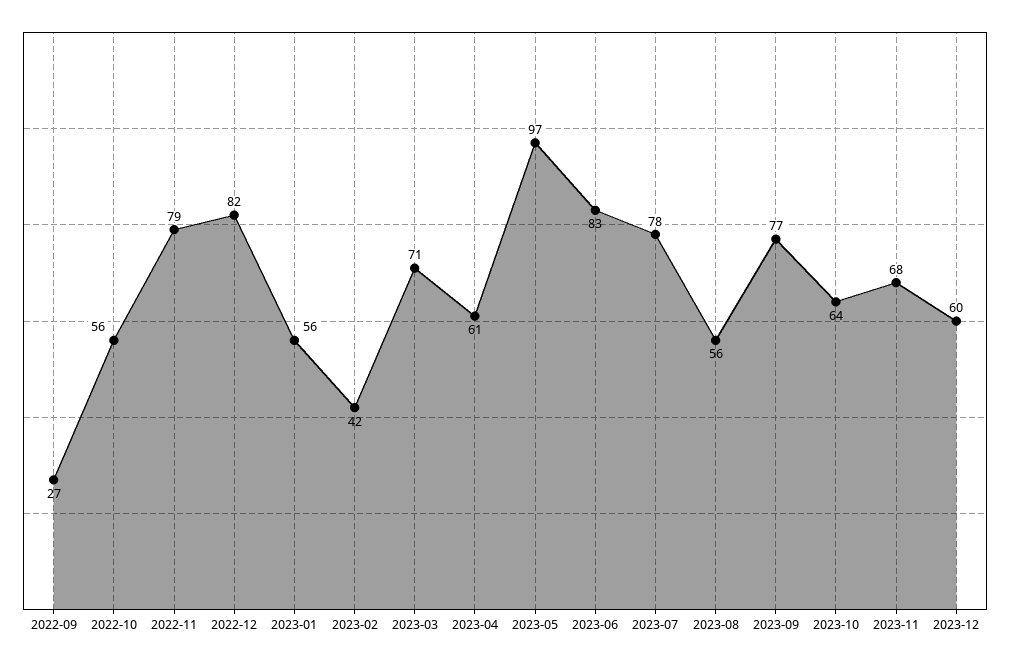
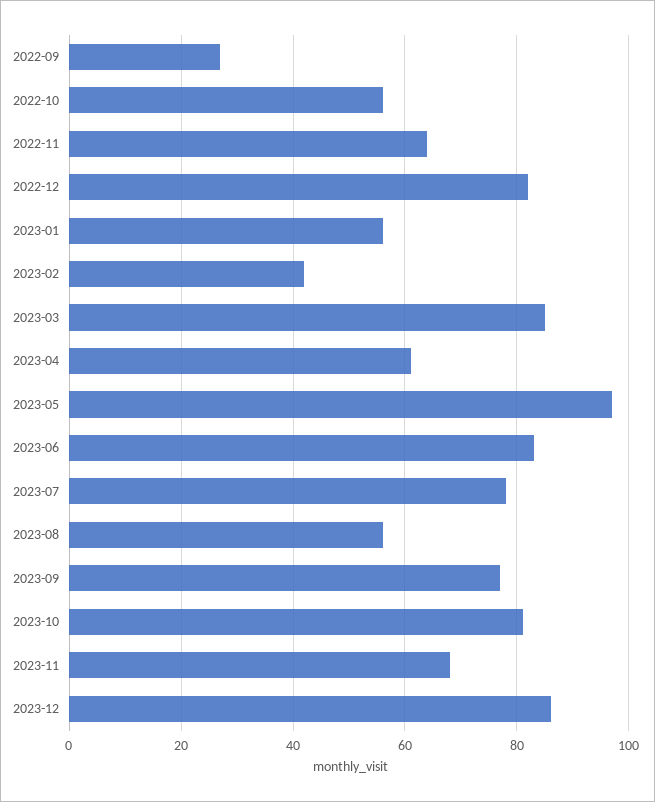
2022-11: 79 -> 65
2023-03: 71 -> 85
2023-10: 64 -> 80
2023-12: 60 -> 85

